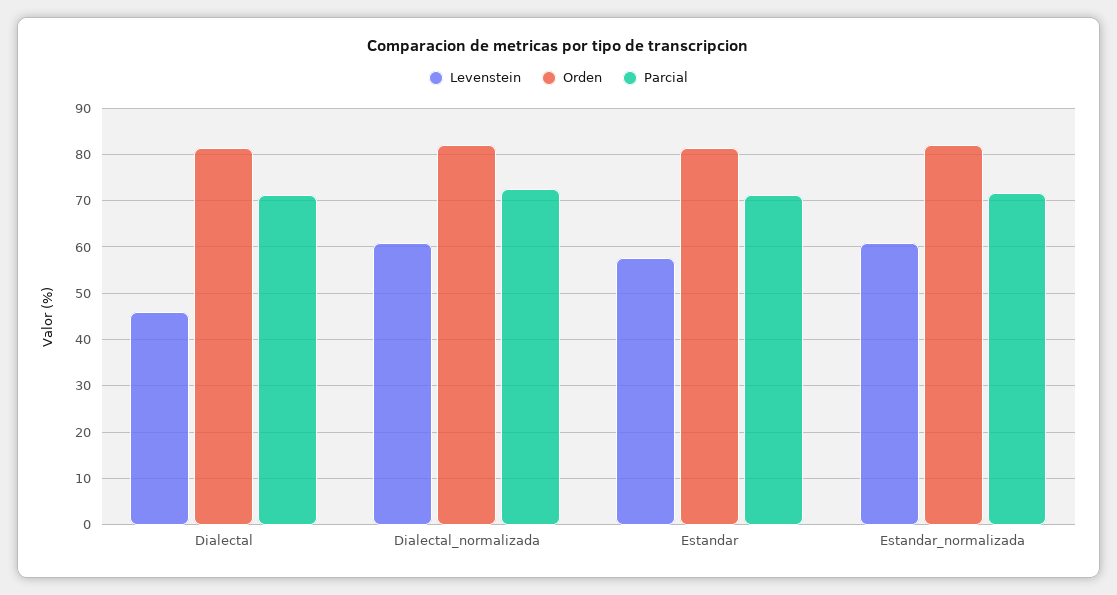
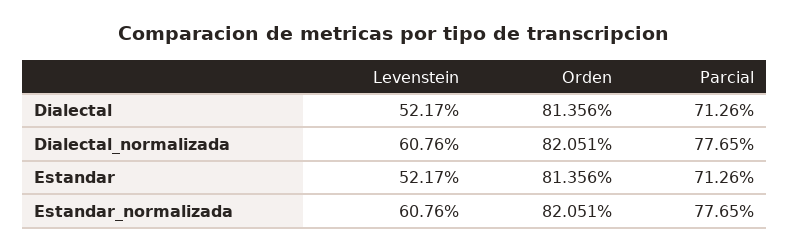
Levenstein, Dialectal: 46 -> 52.17
Parcial, Dialectal_normalizada: 72 -> 77.65
Levenstein, Estandar: 58 -> 52.17
Parcial, Estandar_normalizada: 72 -> 77.65

